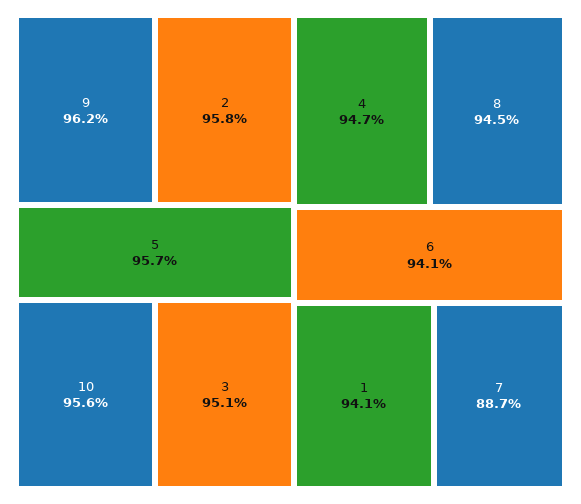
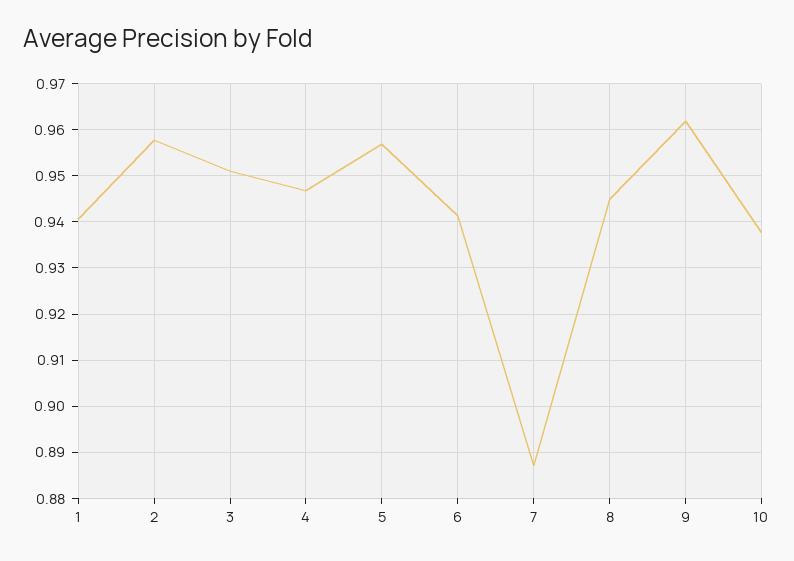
10: 0.956 -> 0.938

